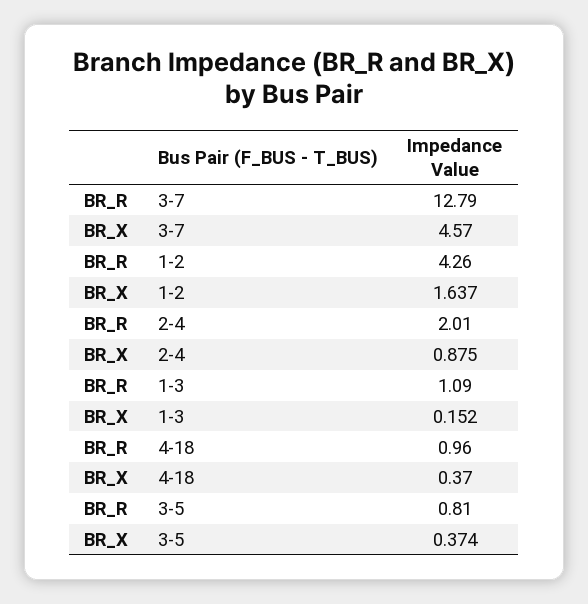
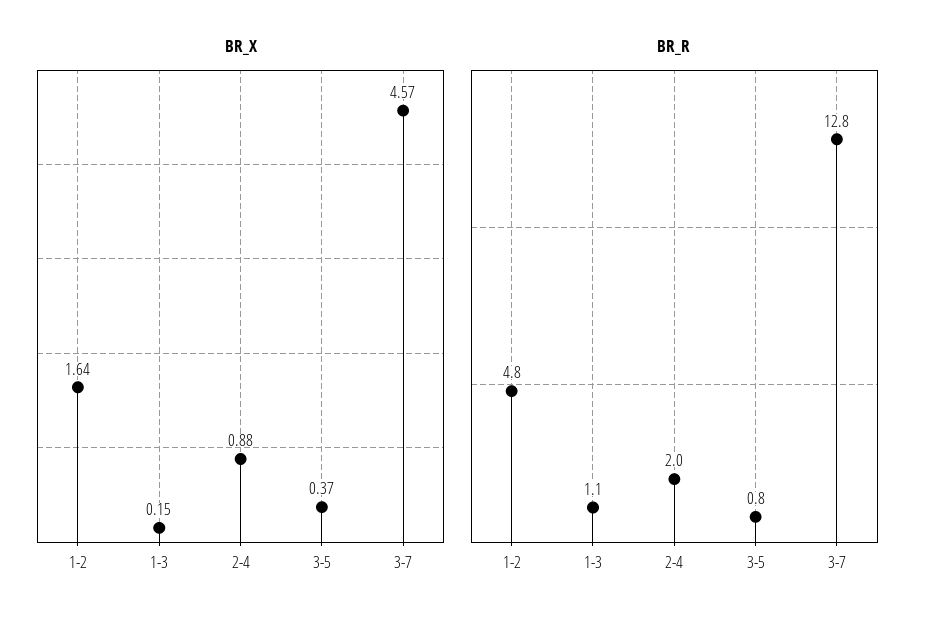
BR_R, 1-2: 4.26 -> 4.8
BR_R, 4-18: 0.96 -> none
BR_X, 4-18: 0.37 -> none

